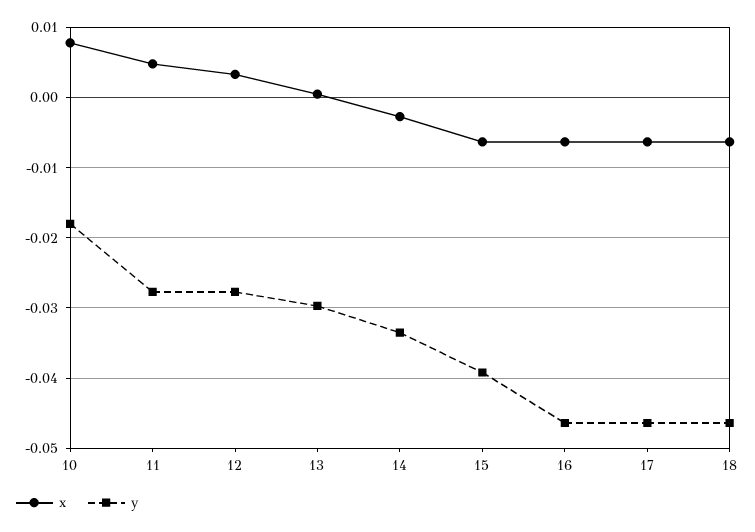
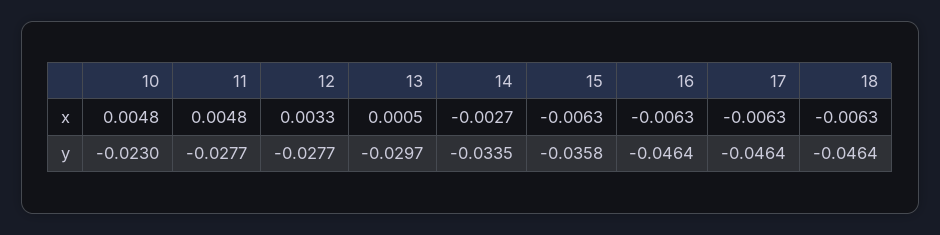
x, 10: 0.008 -> 0.0048
y, 10: -0.018 -> -0.023
y, 15: -0.039 -> -0.0358

